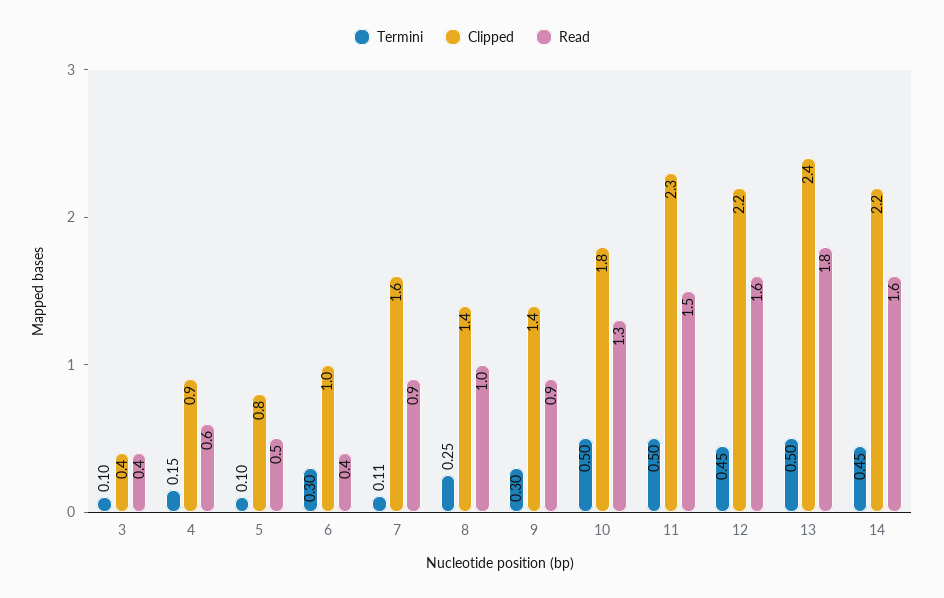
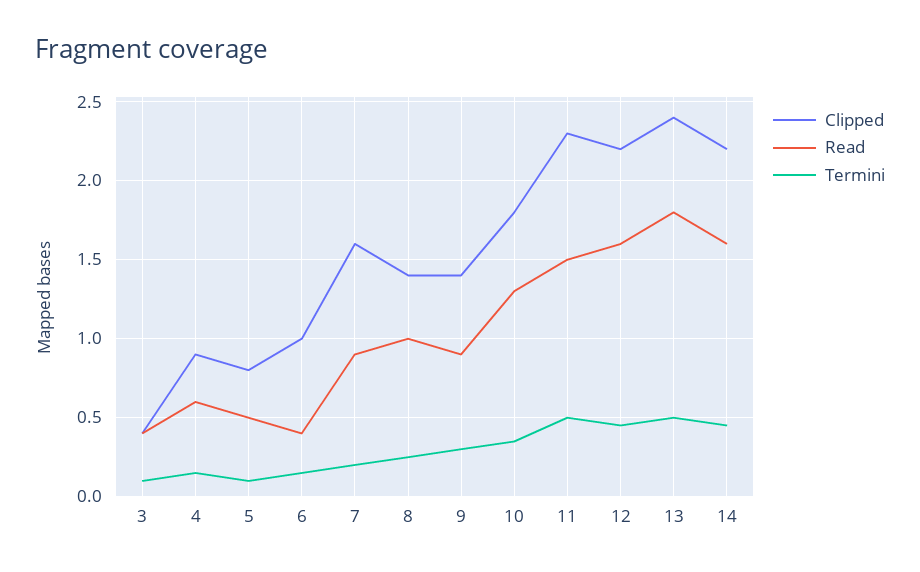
Termini, 6: 0.3 -> 0.15
Termini, 7: 0.11 -> 0.2
Termini, 10: 0.5 -> 0.35

